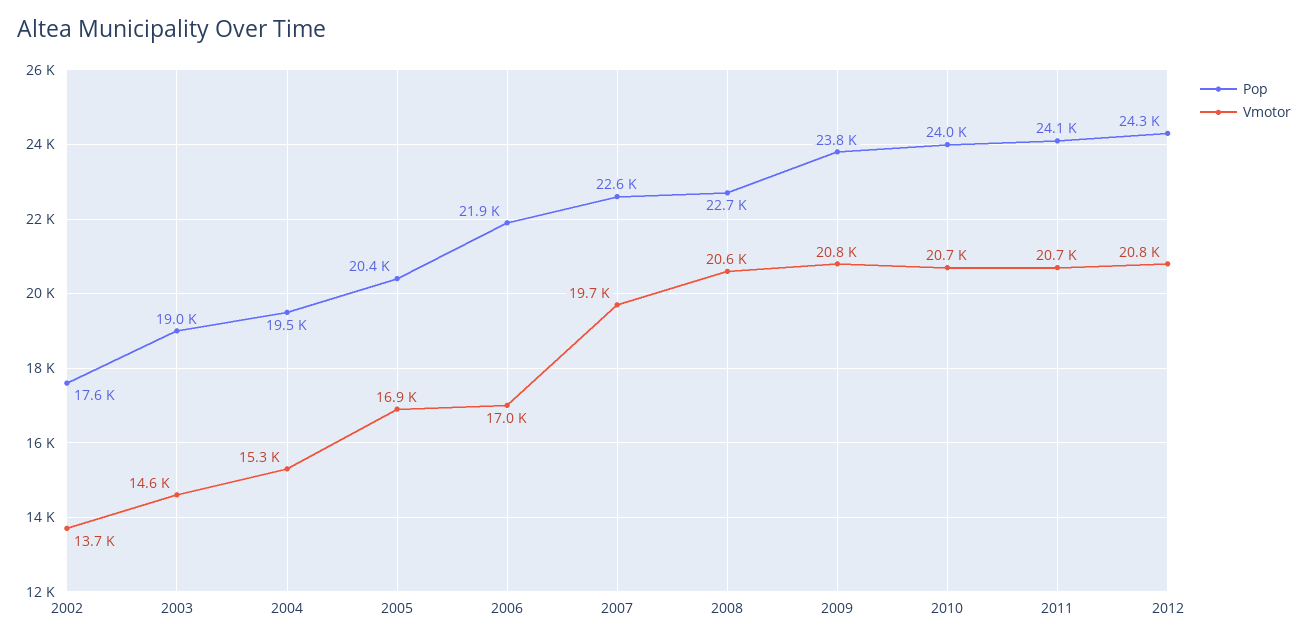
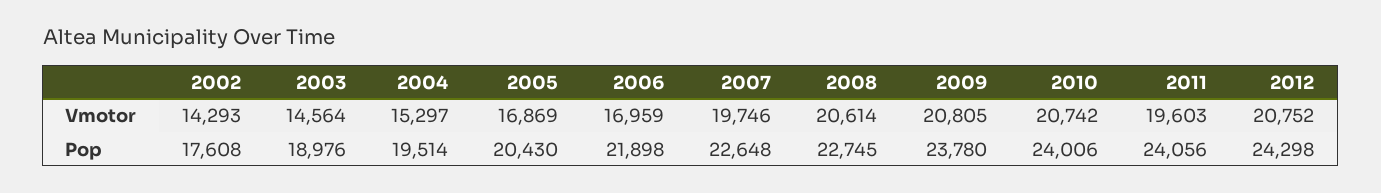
Vmotor, 2002: 13700 -> 14293
Vmotor, 2011: 20700 -> 19603

